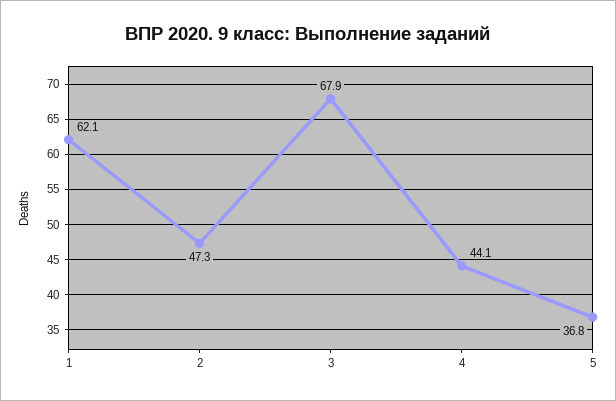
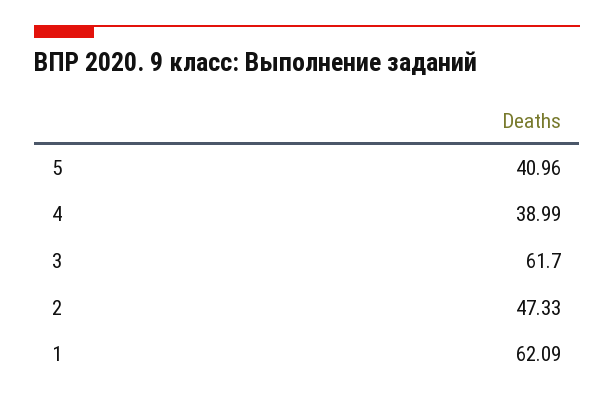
3: 67.9 -> 61.7
4: 44.1 -> 38.99
5: 36.8 -> 40.96

